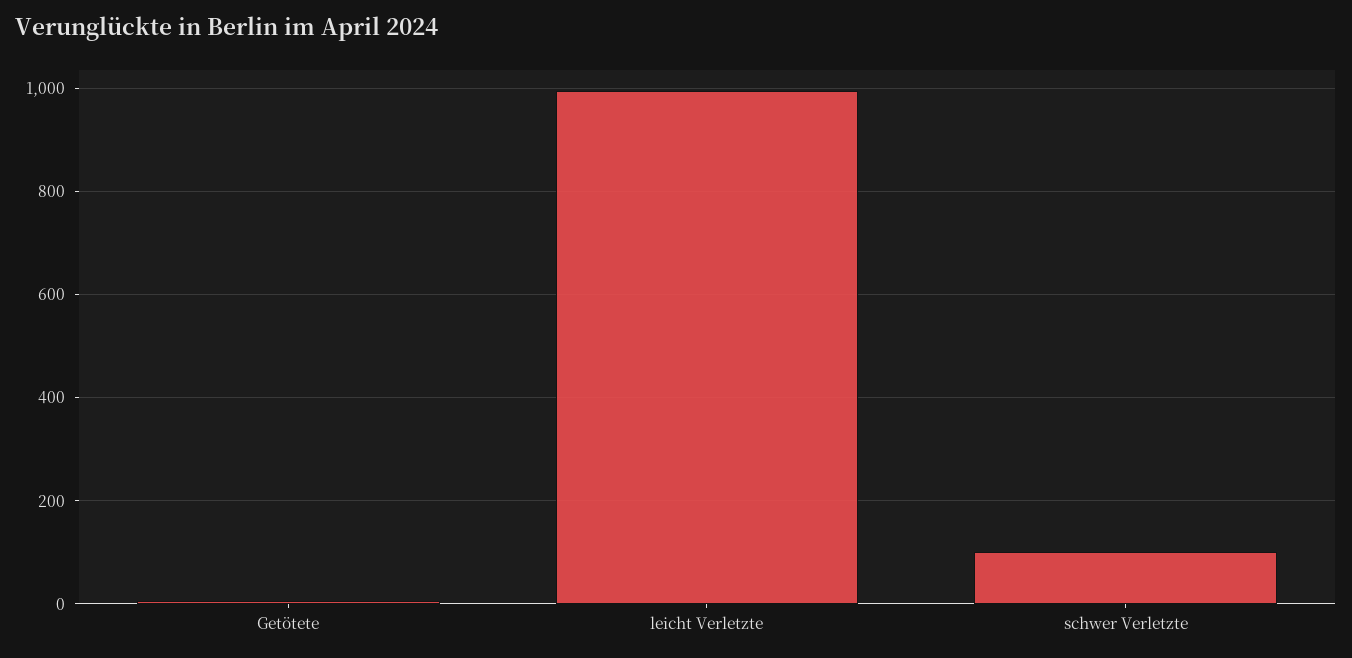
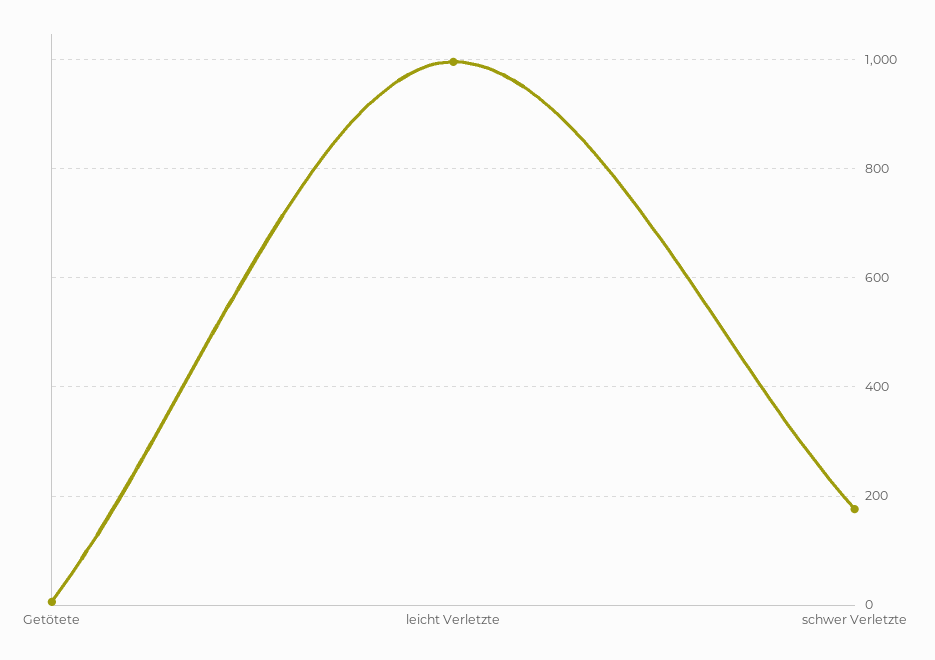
schwer Verletzte: 100 -> 180

